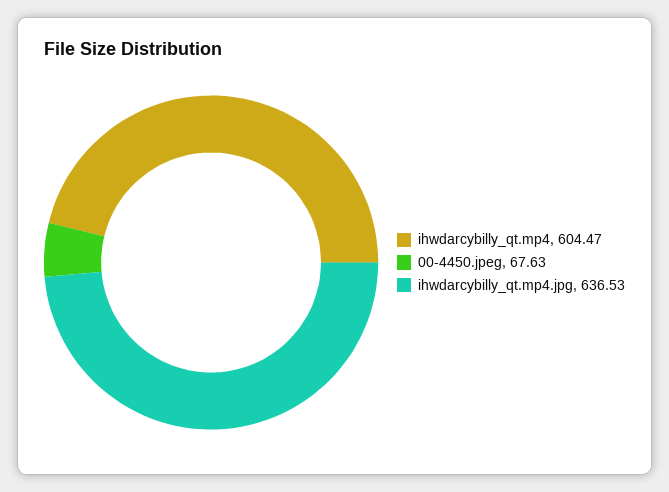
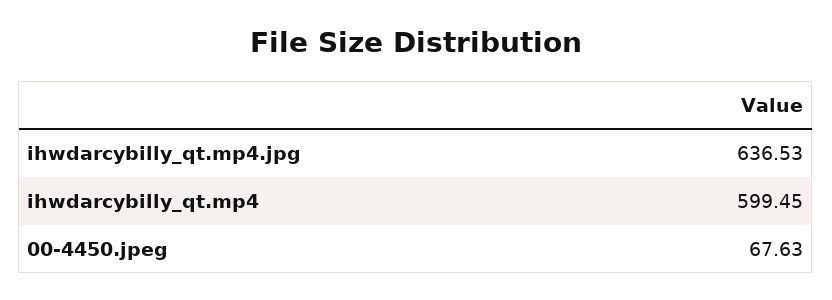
ihwdarcybilly_qt.mp4: 604.47 -> 599.45

